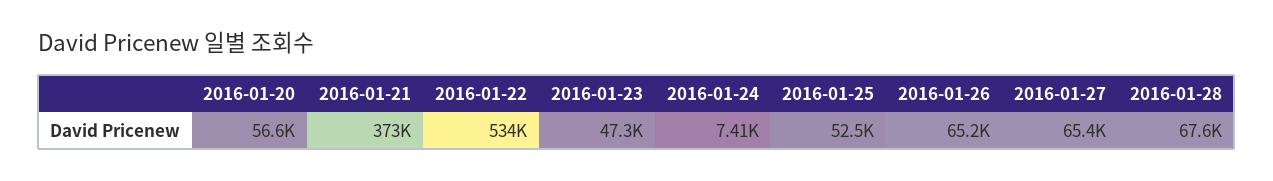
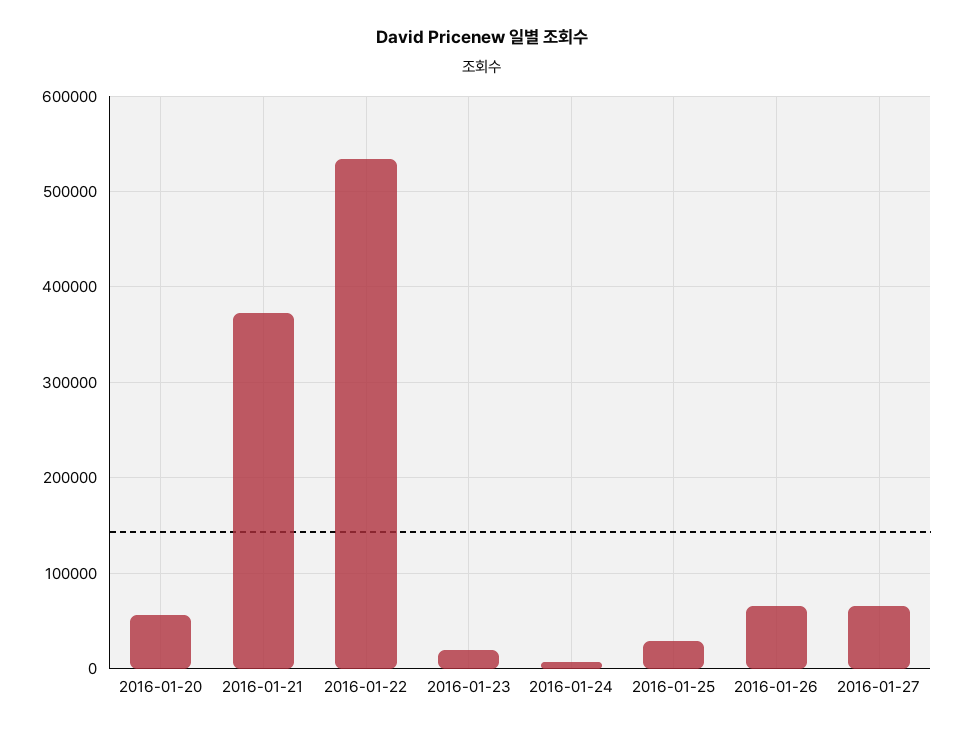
2016-01-23: 47300 -> 20000
2016-01-25: 52500 -> 30000
2016-01-28: 67600 -> none

